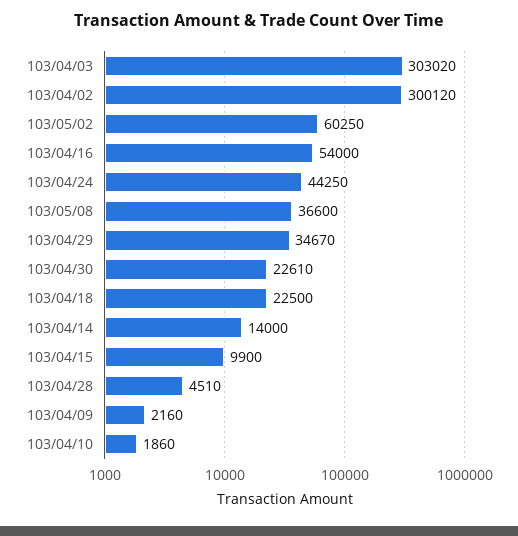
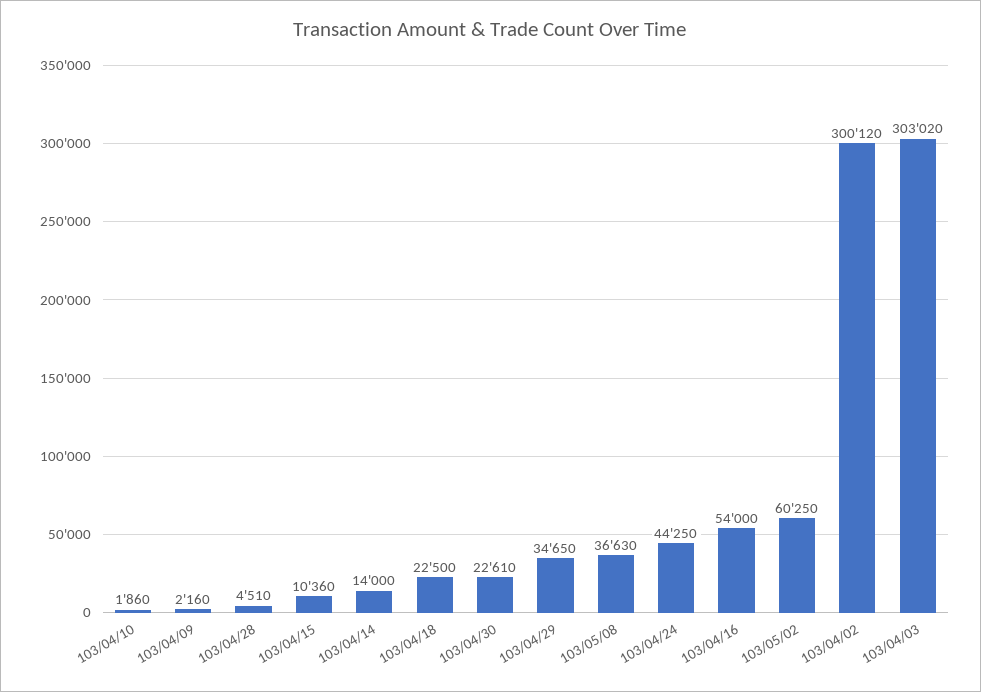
103/05/08: 36600 -> 36630
103/04/29: 34670 -> 34650
103/04/15: 9900 -> 10360

